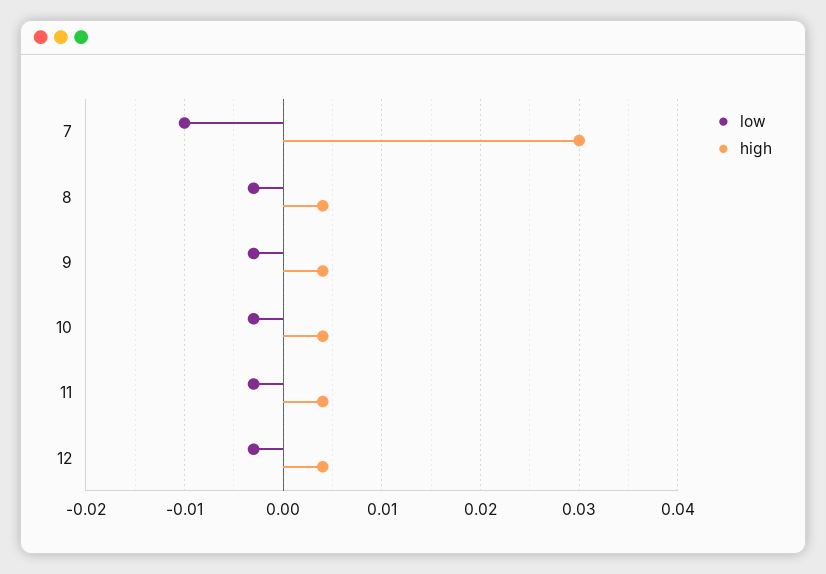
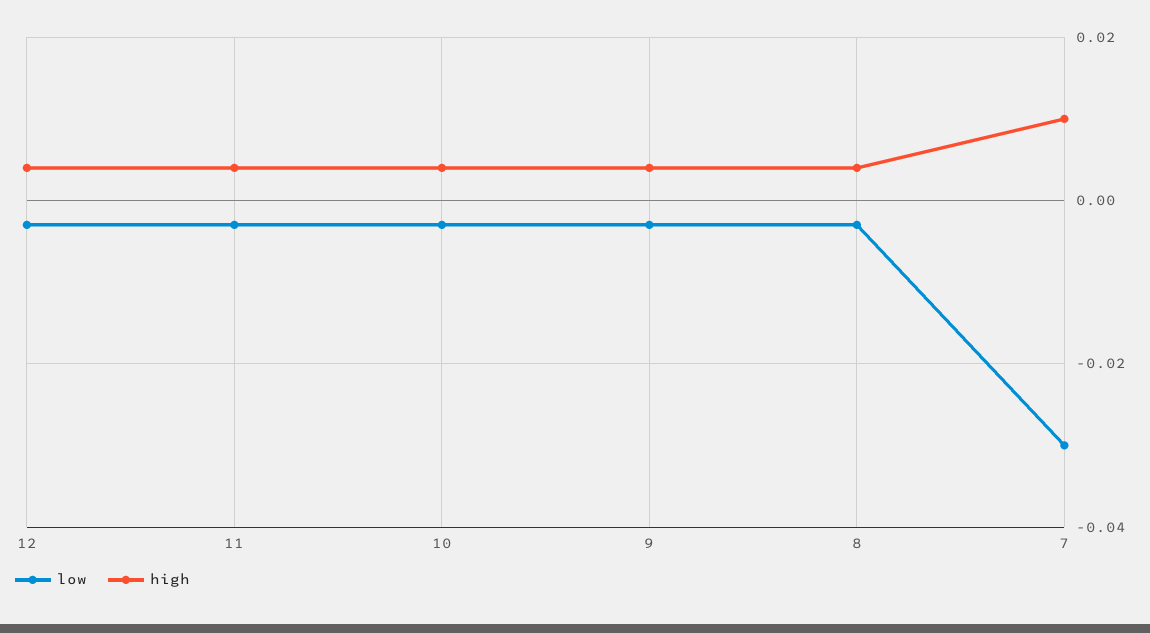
low, 7: -0.01 -> -0.03
high, 7: 0.03 -> 0.01

